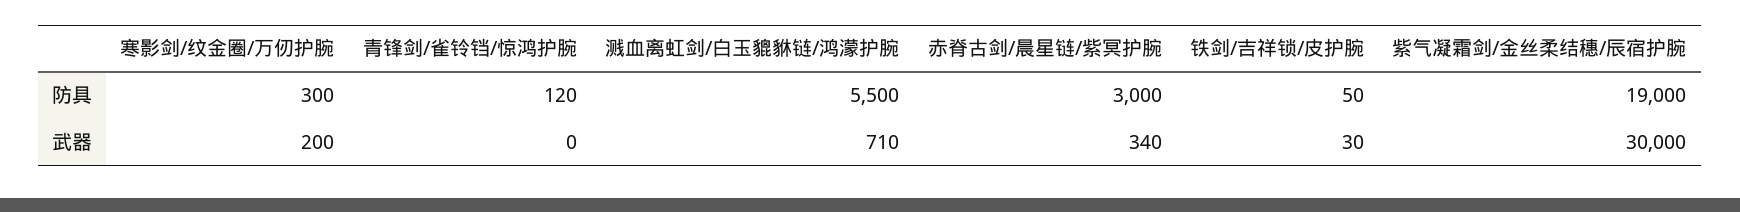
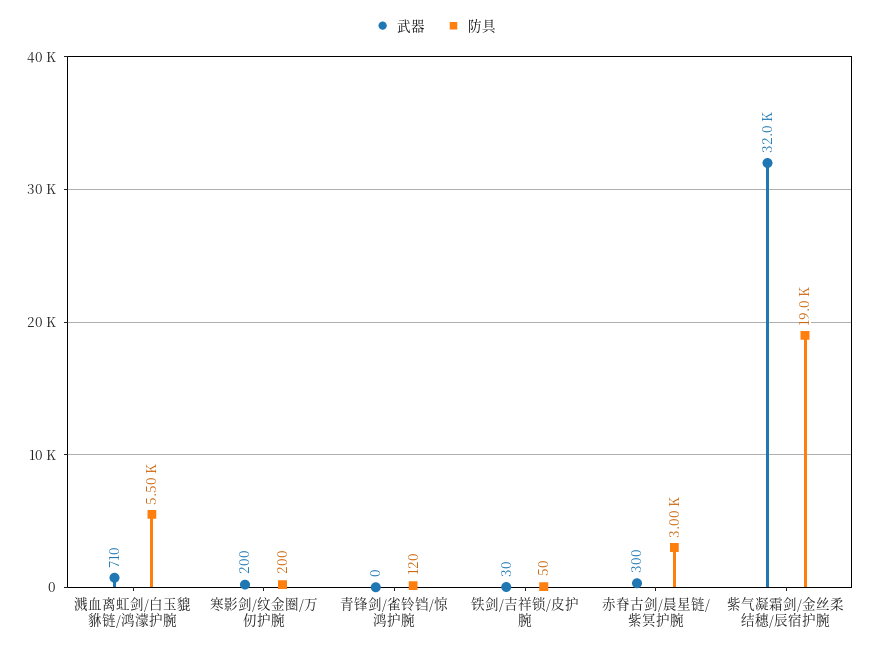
防具, 寒影剑/纹金圈/万仞护腕: 300 -> 200
武器, 赤脊古剑/晨星链/紫冥护腕: 340 -> 300
武器, 紫气凝霜剑/金丝柔结穗/辰宿护腕: 30000 -> 32000

